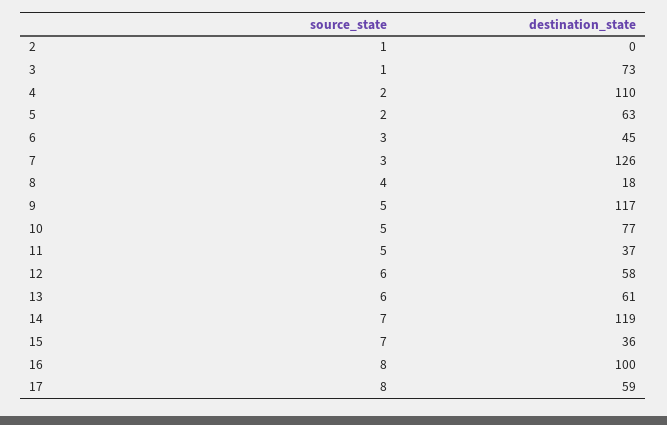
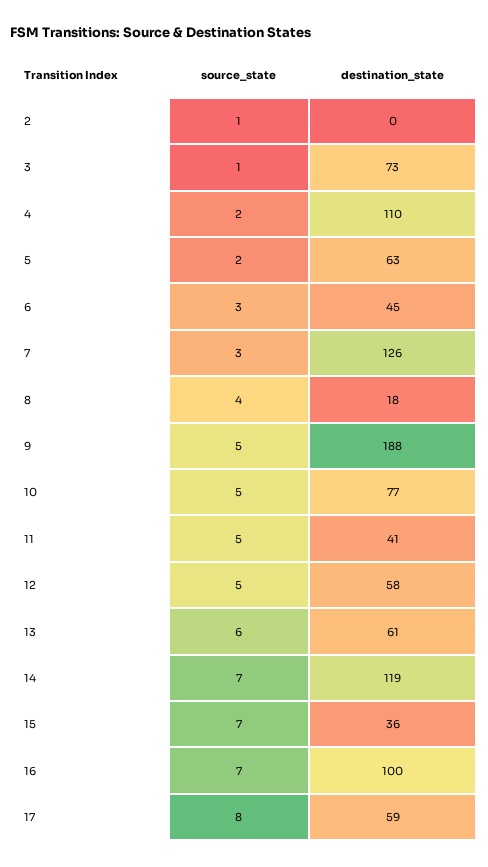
destination_state, 9: 117 -> 188
destination_state, 11: 37 -> 41
source_state, 12: 6 -> 5
source_state, 16: 8 -> 7

